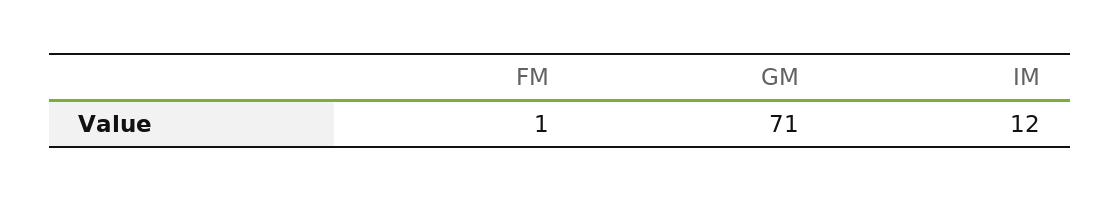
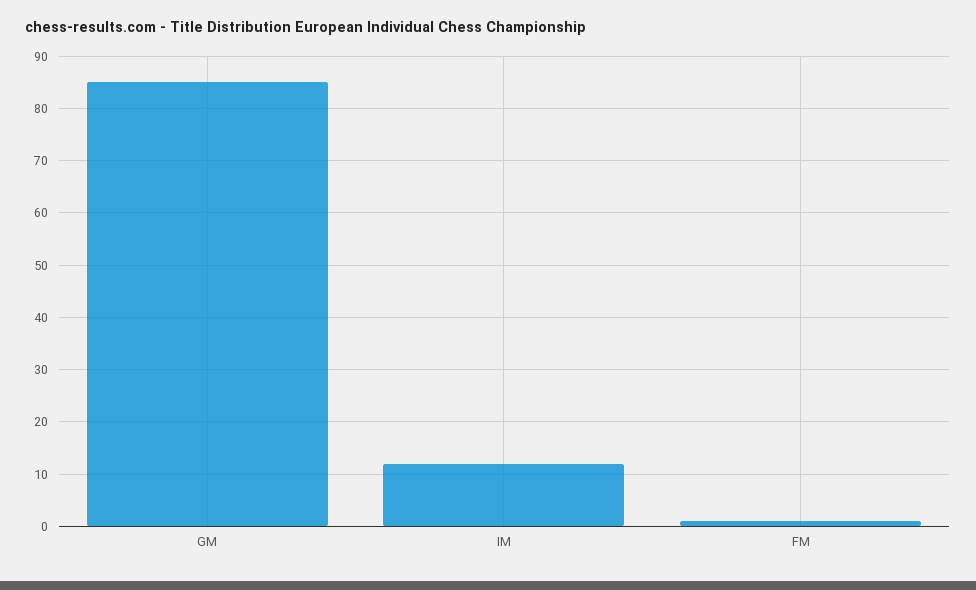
GM: 71 -> 85

